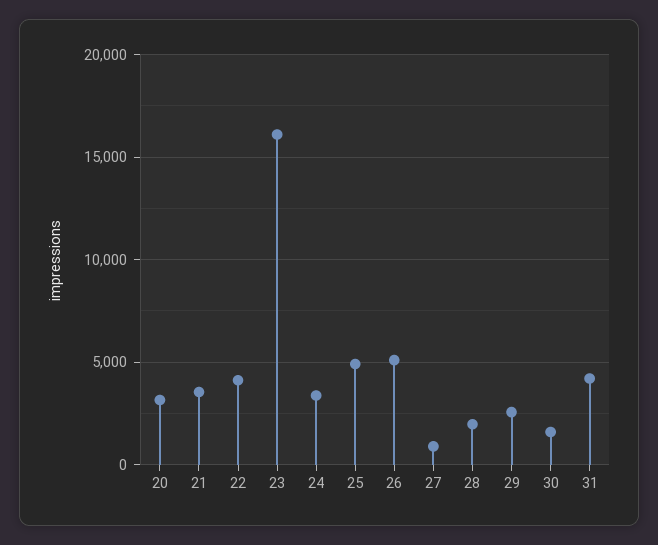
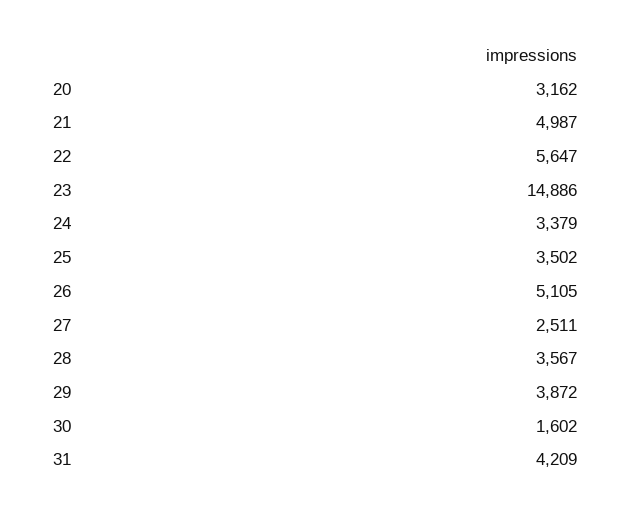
21: 3500 -> 4987
22: 4000 -> 5647
23: 16000 -> 14886
25: 5000 -> 3502
27: 1000 -> 2511
28: 2000 -> 3567
29: 2500 -> 3872

